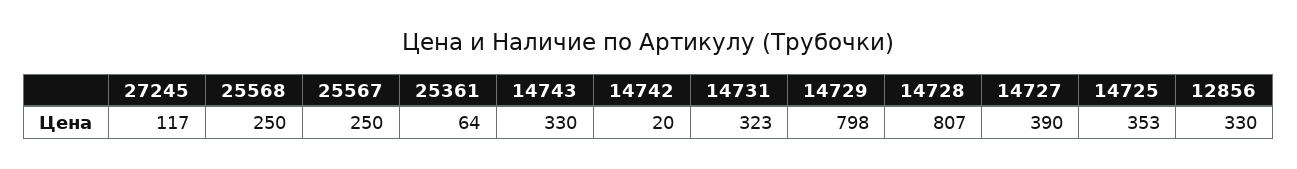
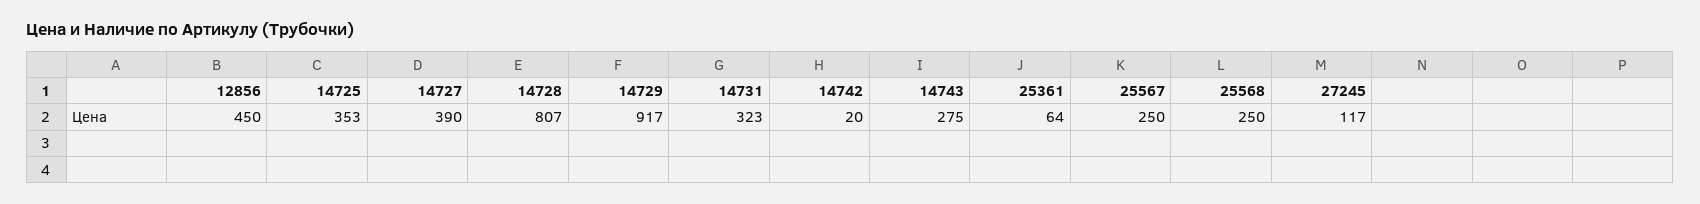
14743: 330 -> 275
14729: 798 -> 917
12856: 330 -> 450

